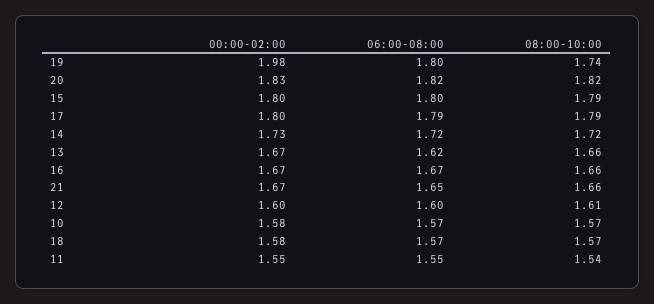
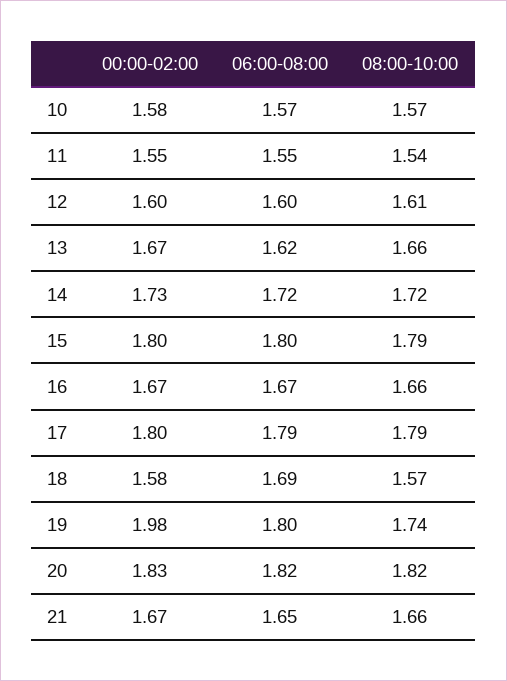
06:00-08:00, 18: 1.57 -> 1.69

